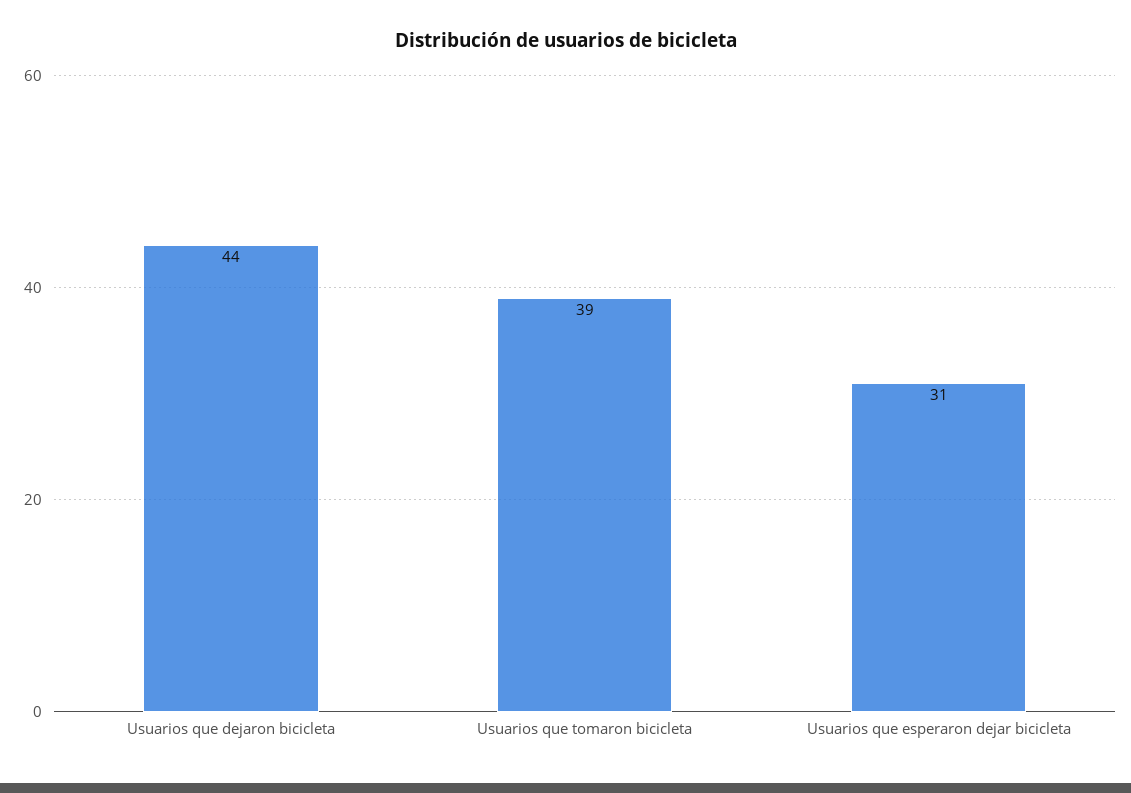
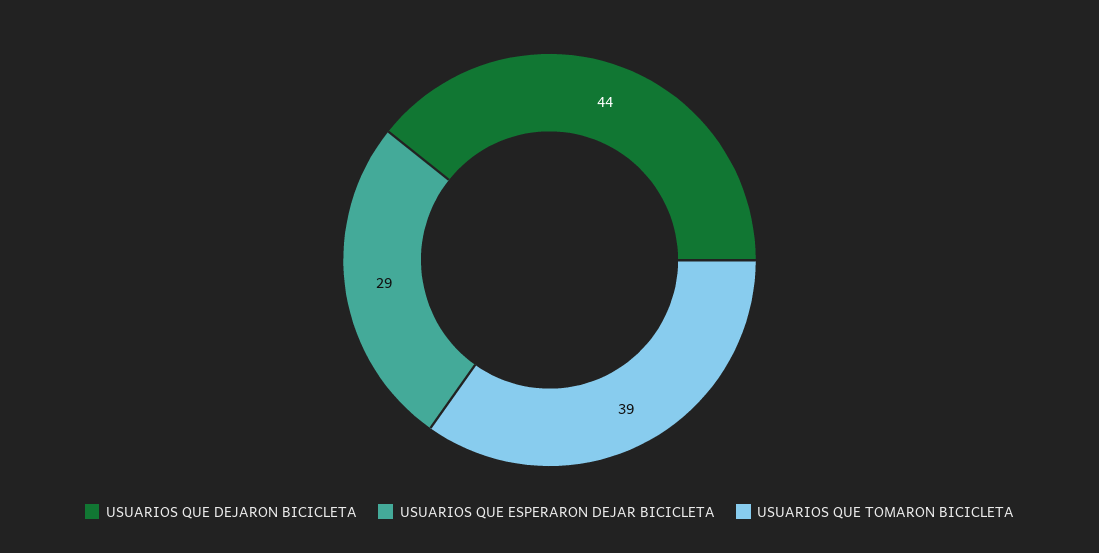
Usuarios que esperaron dejar bicicleta: 31 -> 29

